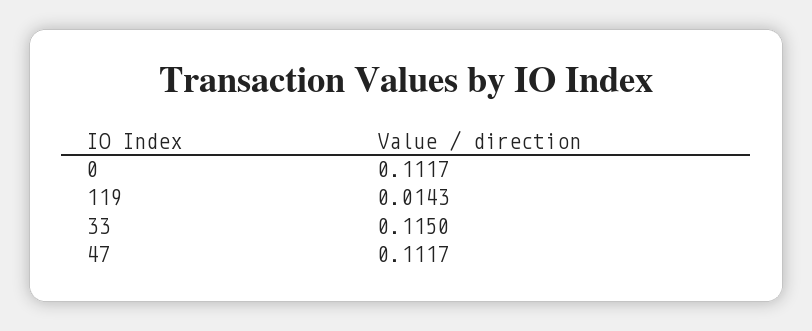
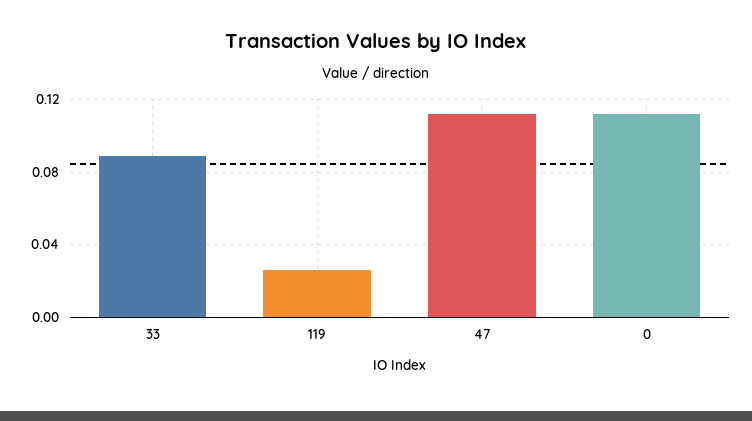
119: 0.0143 -> 0.025
33: 0.115 -> 0.09

